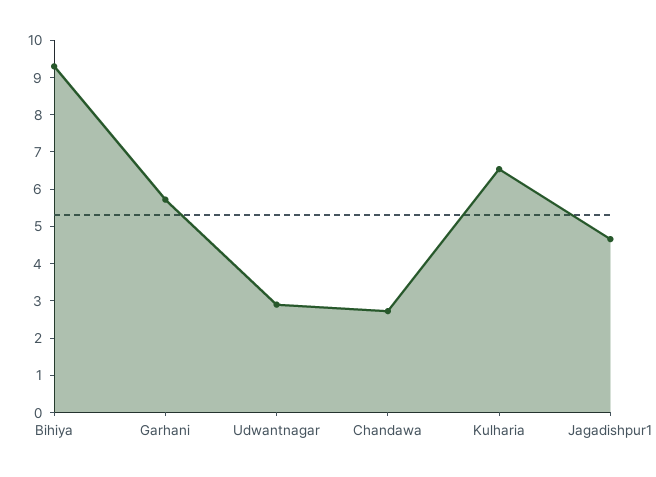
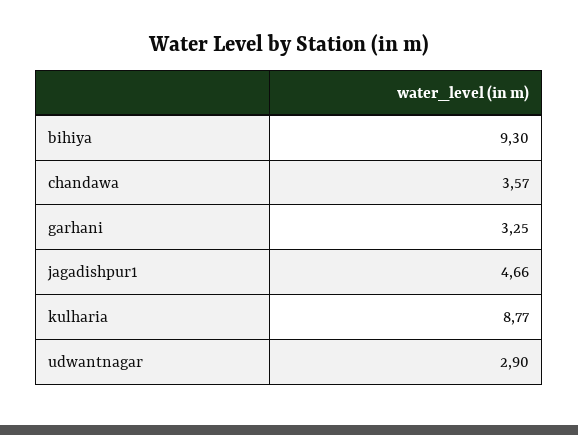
Garhani: 5.75 -> 3.25
Chandawa: 2.75 -> 3.57
Kulharia: 6.5 -> 8.77

